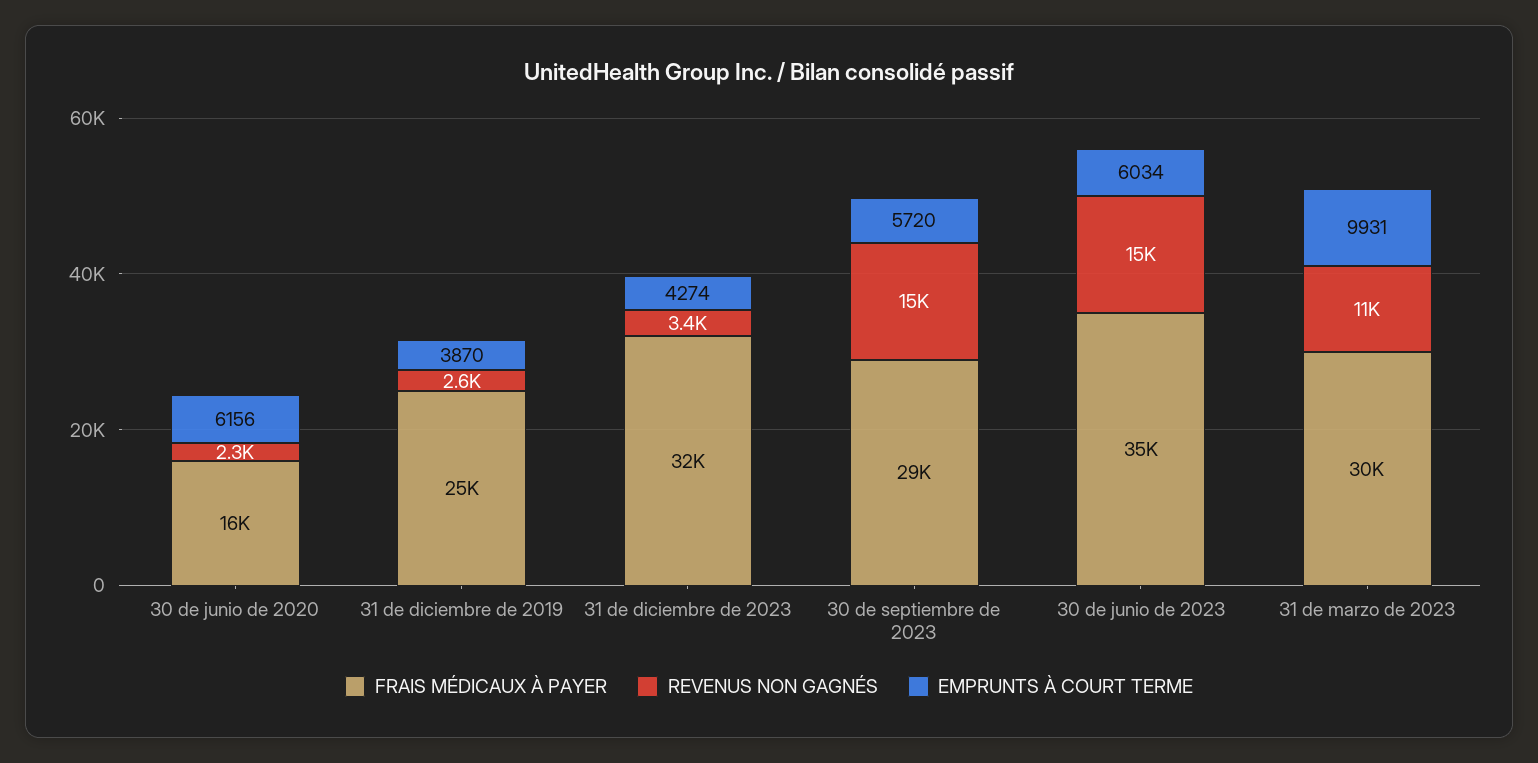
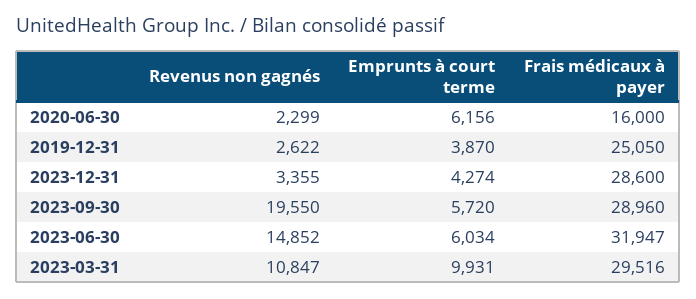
FRAIS MÉDICAUX À PAYER, 31 de diciembre de 2023: 32000 -> 28600
REVENUS NON GAGNÉS, 30 de septiembre de 2023: 15000 -> 19550
FRAIS MÉDICAUX À PAYER, 30 de junio de 2023: 35000 -> 31947

